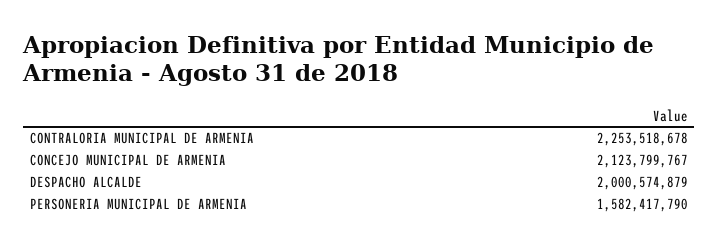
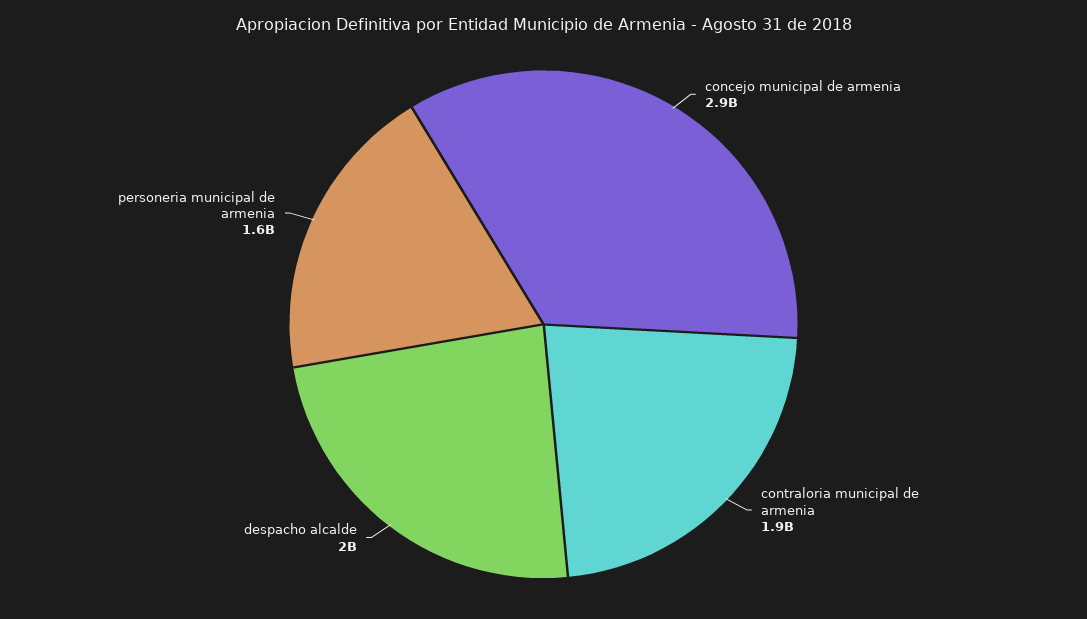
CONTRALORIA MUNICIPAL DE ARMENIA: 2253518678 -> 1900000000
CONCEJO MUNICIPAL DE ARMENIA: 2123799767 -> 2900000000

